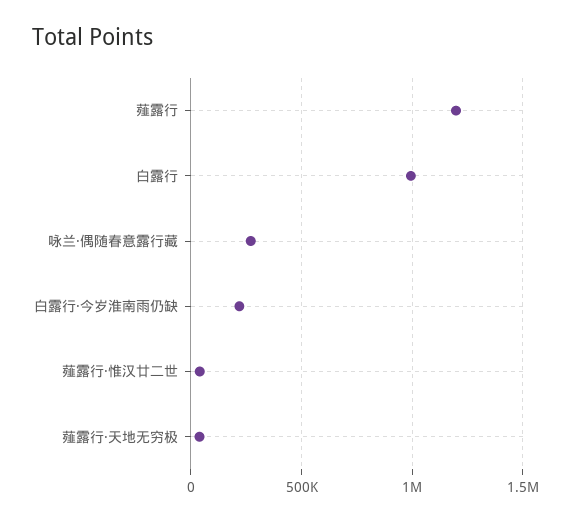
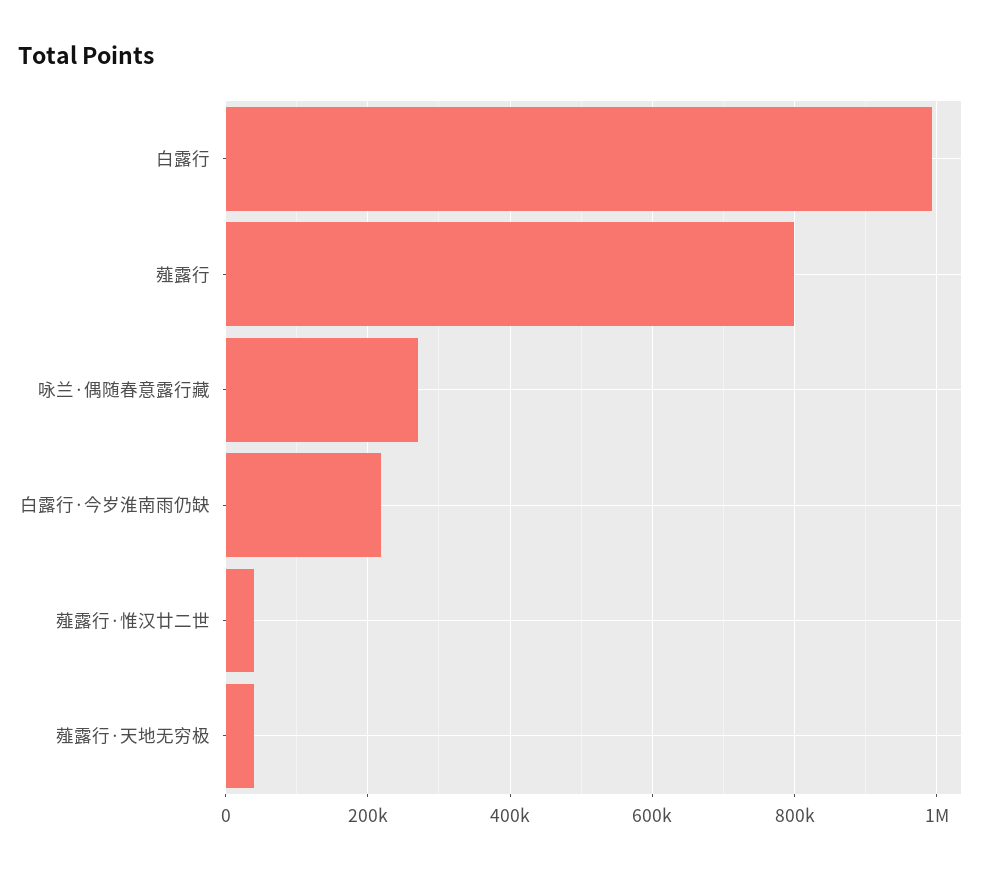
薤露行: 1200000 -> 800000

